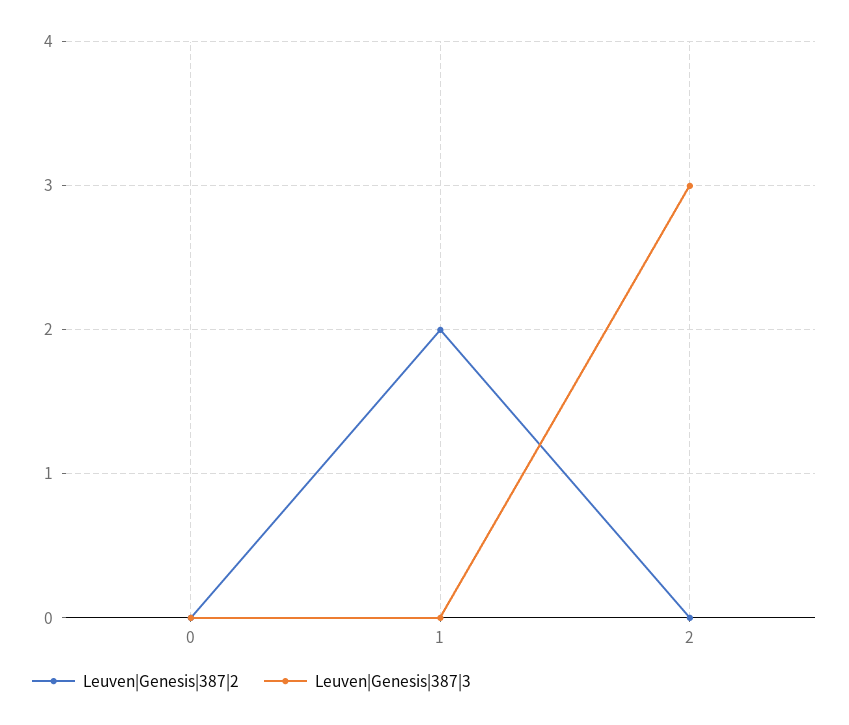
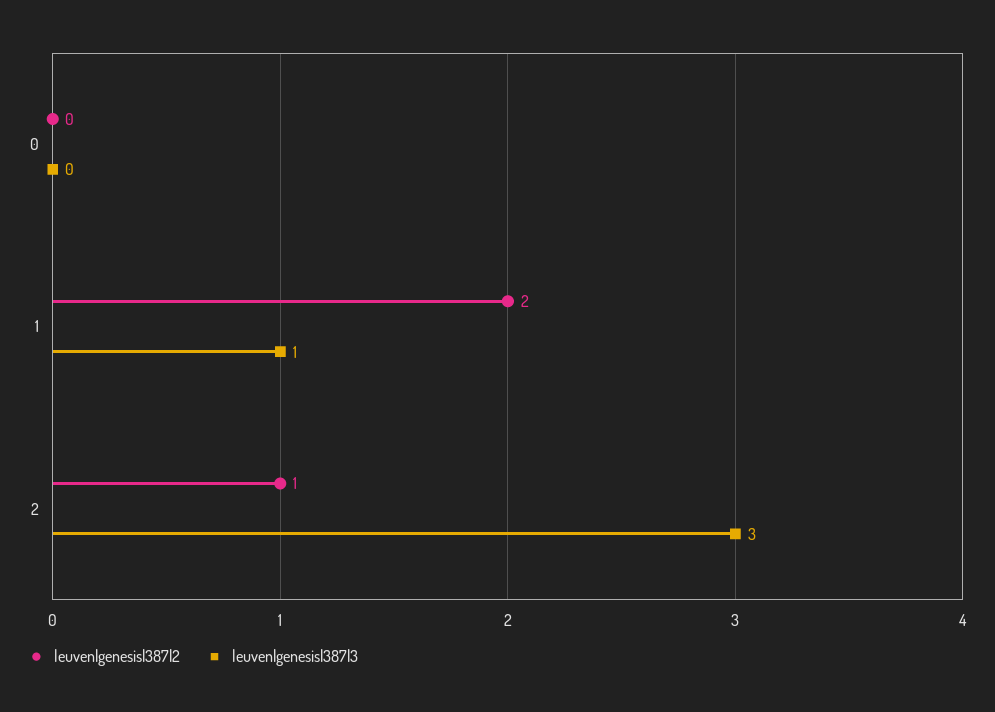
Leuven|Genesis|387|3, 1: 0 -> 1
Leuven|Genesis|387|2, 2: 0 -> 1

